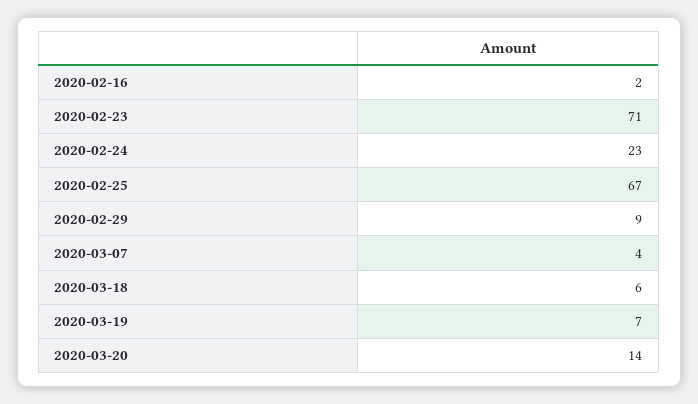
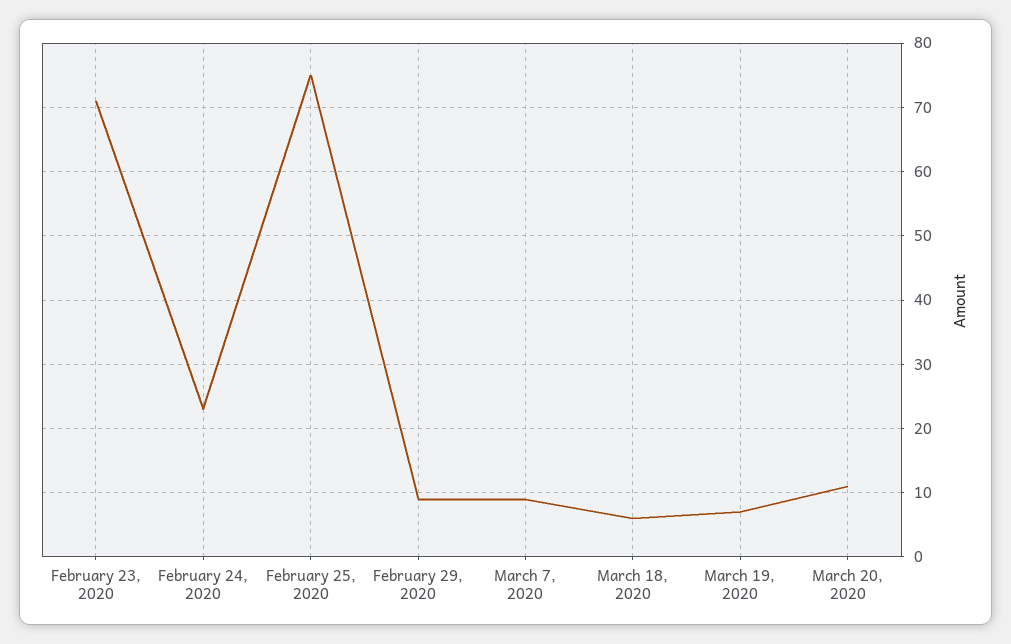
2020-02-16: 2 -> none
2020-02-25: 67 -> 75
2020-03-07: 4 -> 9
2020-03-20: 14 -> 11

